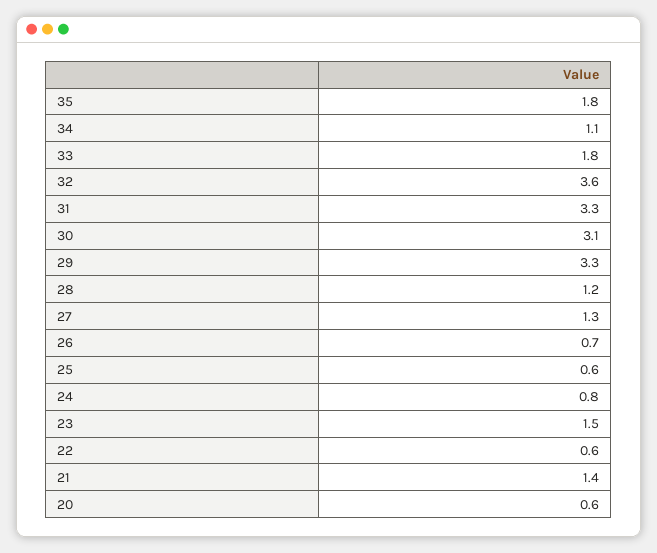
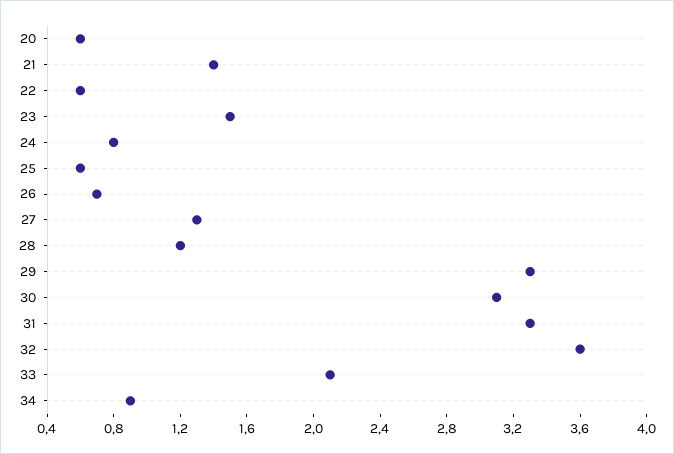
35: 1.8 -> none
34: 1.1 -> 0.9
33: 1.8 -> 2.1

